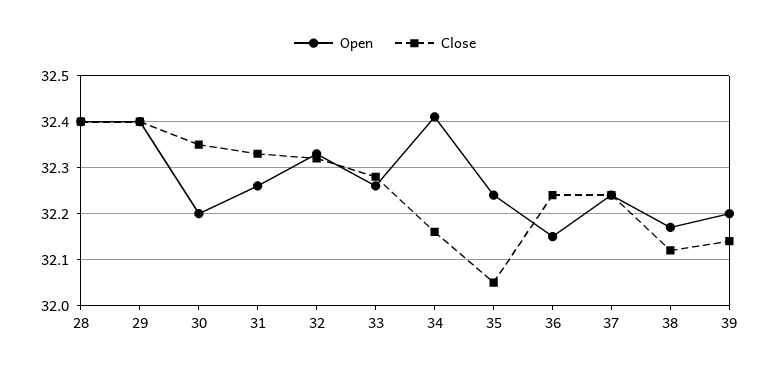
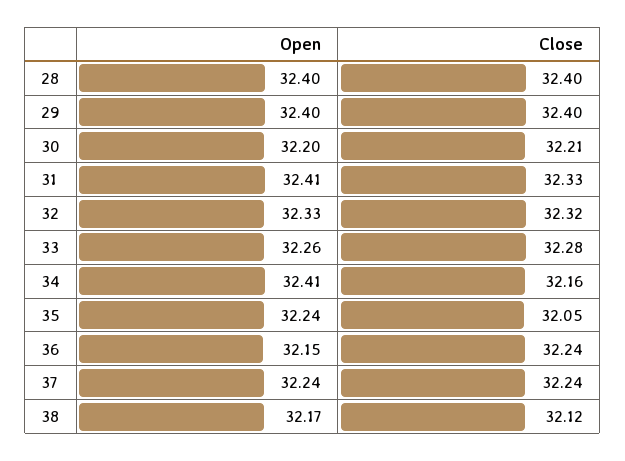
Close, 30: 32.35 -> 32.21
Open, 31: 32.25 -> 32.41
Open, 39: 32.2 -> none
Close, 39: 32.15 -> none

